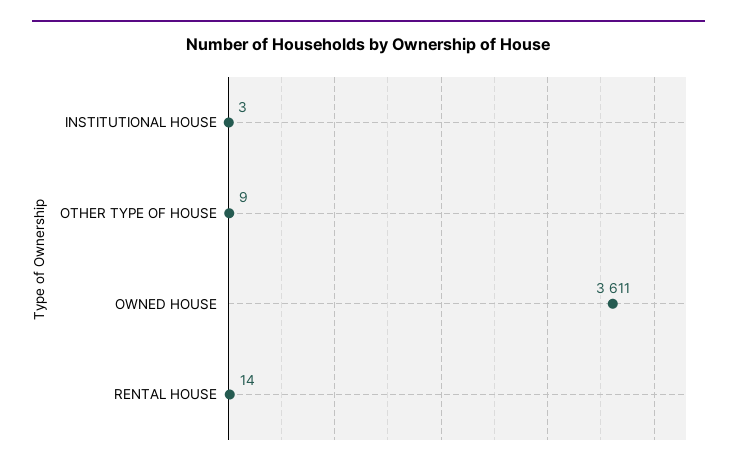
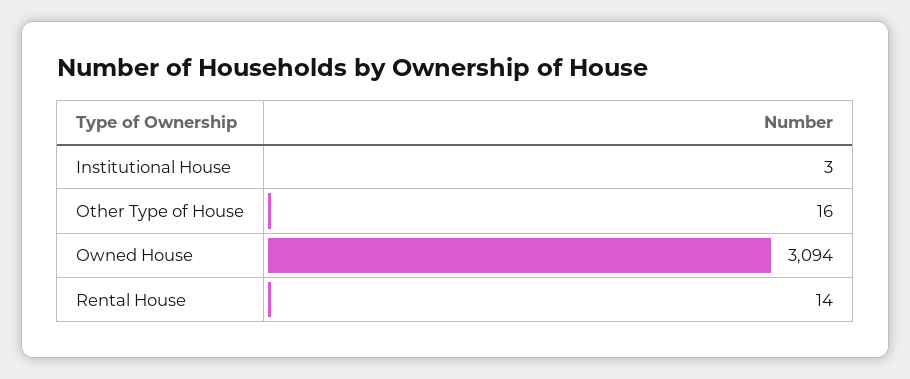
OTHER TYPE OF HOUSE: 9 -> 16
OWNED HOUSE: 3611 -> 3094

